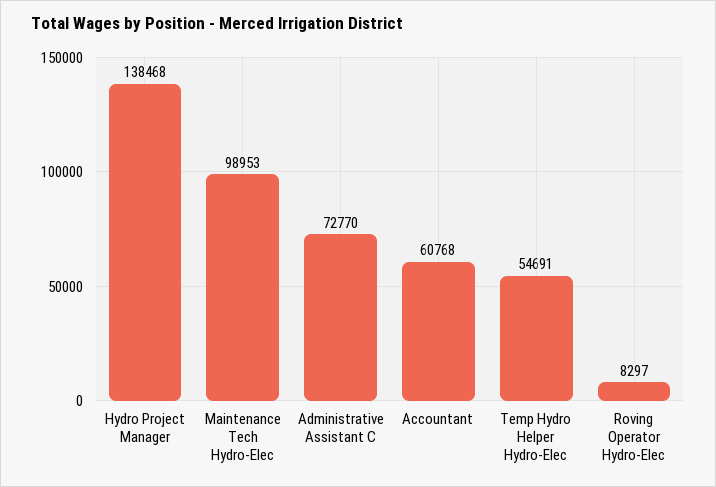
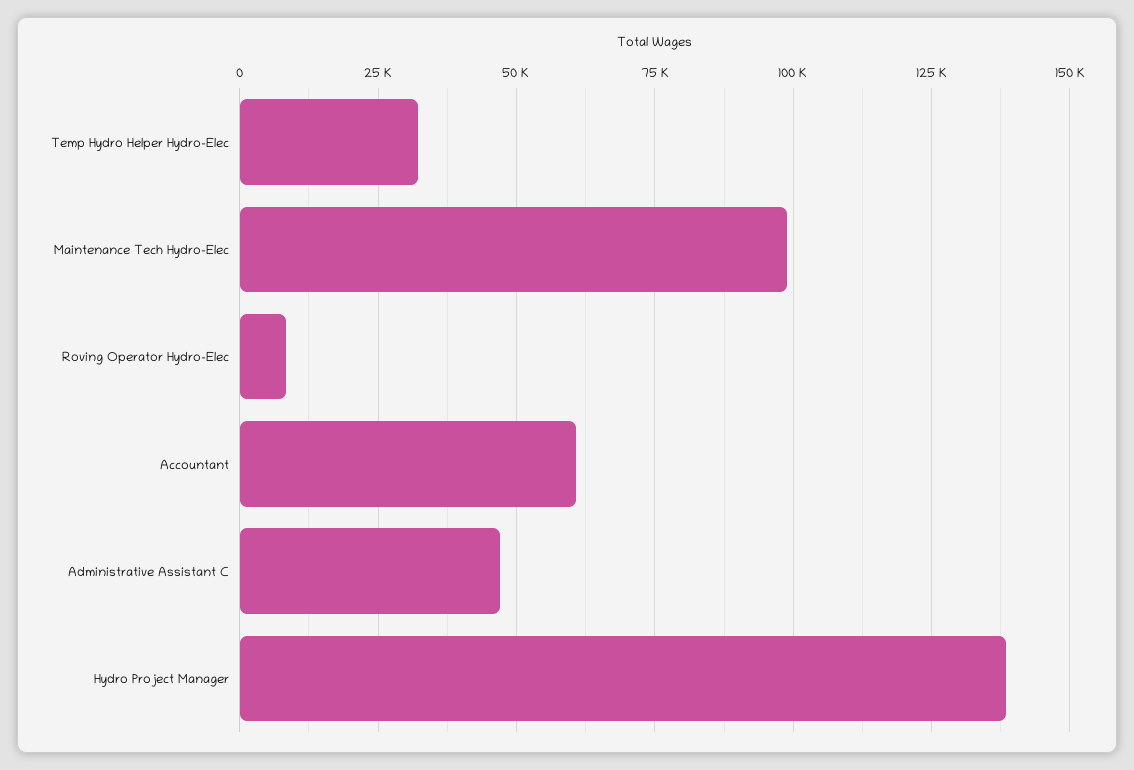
Administrative Assistant C: 72770 -> 47500
Temp Hydro Helper Hydro-Elec: 54691 -> 32500

